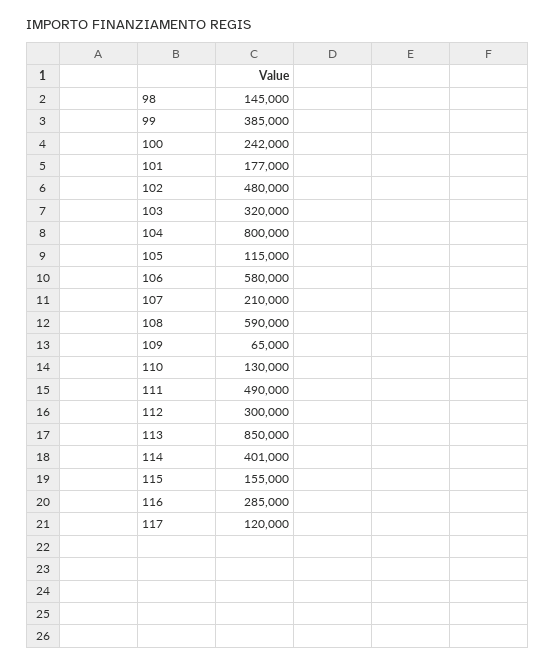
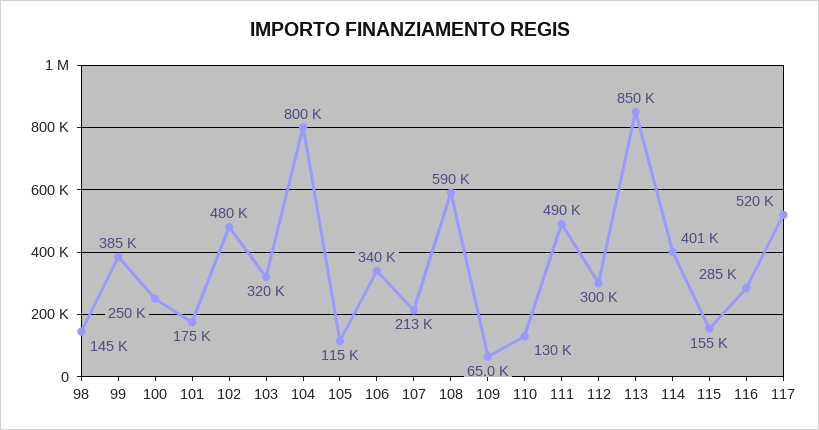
100: 242000 -> 250000
101: 177000 -> 175000
106: 580000 -> 340000
107: 210000 -> 213000
117: 120000 -> 520000

